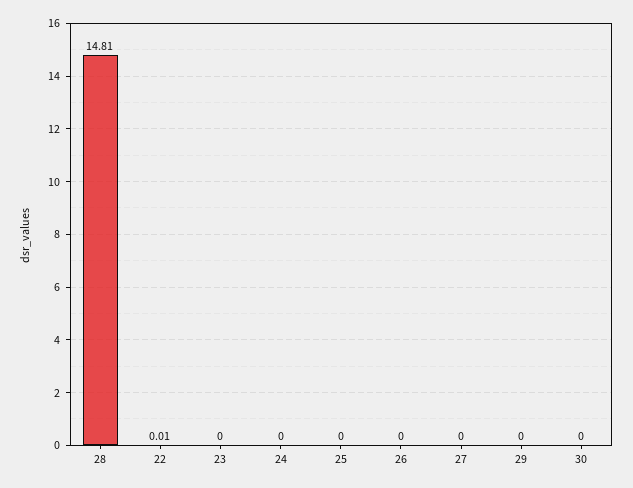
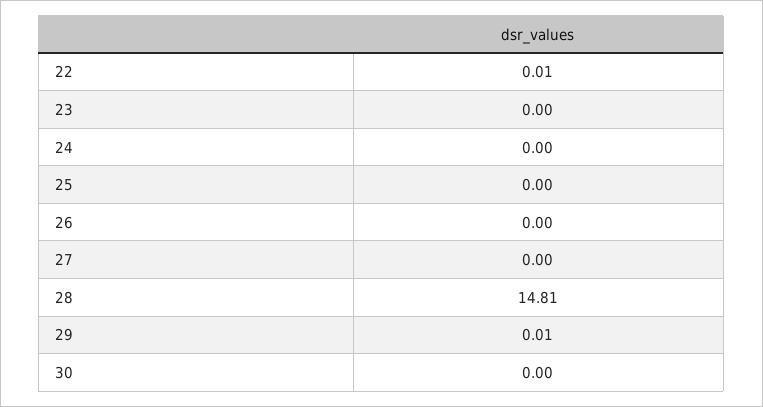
29: 0 -> 0.01

